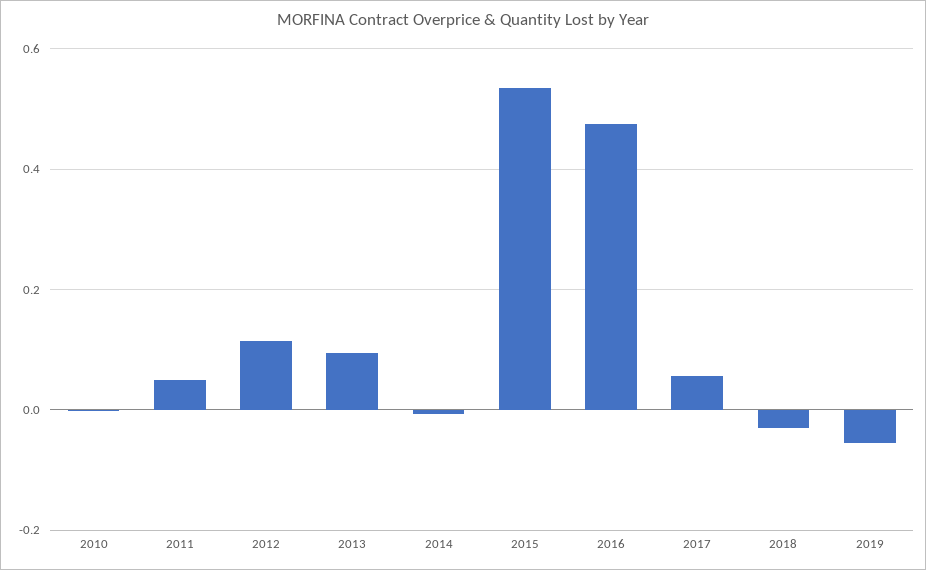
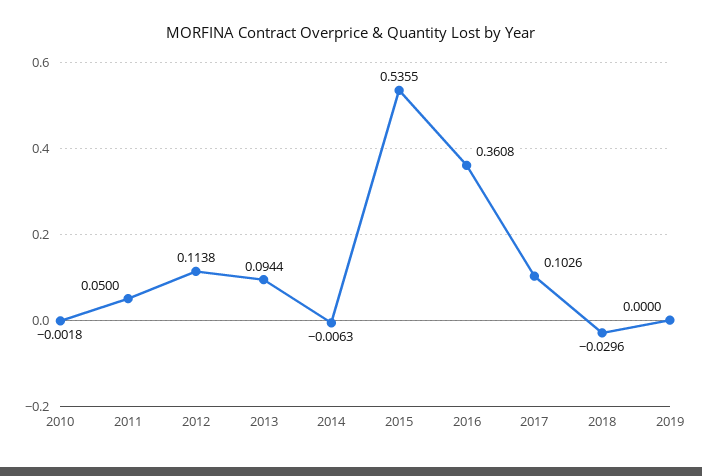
2016: 0.48 -> 0.3608
2017: 0.06 -> 0.1026
2019: -0.06 -> 0

